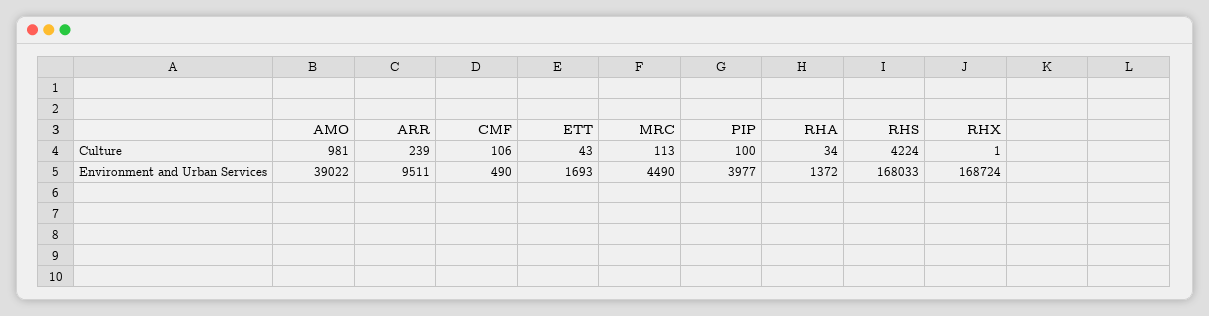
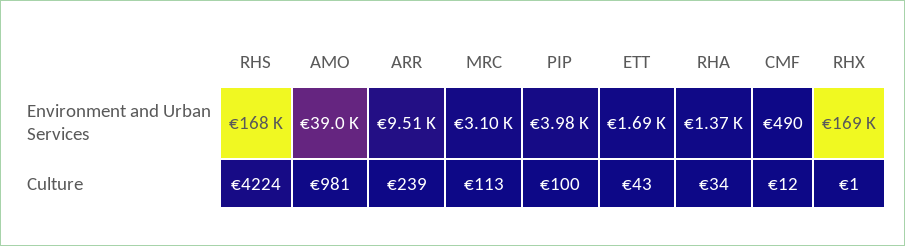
CMF, Culture: 106 -> 12
MRC, Environment and Urban Services: 4490 -> 3100

